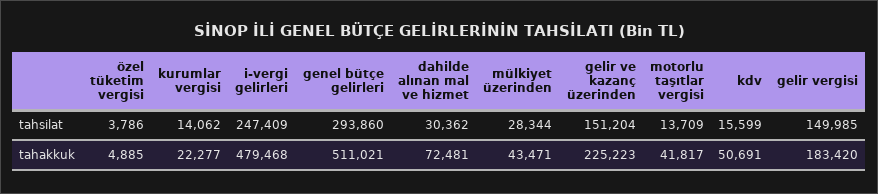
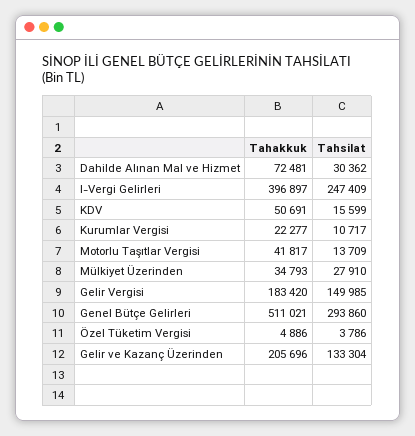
kurumlar vergisi, tahsilat: 14062 -> 10717
mülkiyet üzerinden, tahsilat: 28344 -> 27910
gelir ve kazanç üzerinden, tahsilat: 151204 -> 133304
özel tüketim vergisi, tahakkuk: 4885 -> 4886
i-vergi gelirleri, tahakkuk: 479468 -> 396897
mülkiyet üzerinden, tahakkuk: 43471 -> 34793
gelir ve kazanç üzerinden, tahakkuk: 225223 -> 205696

